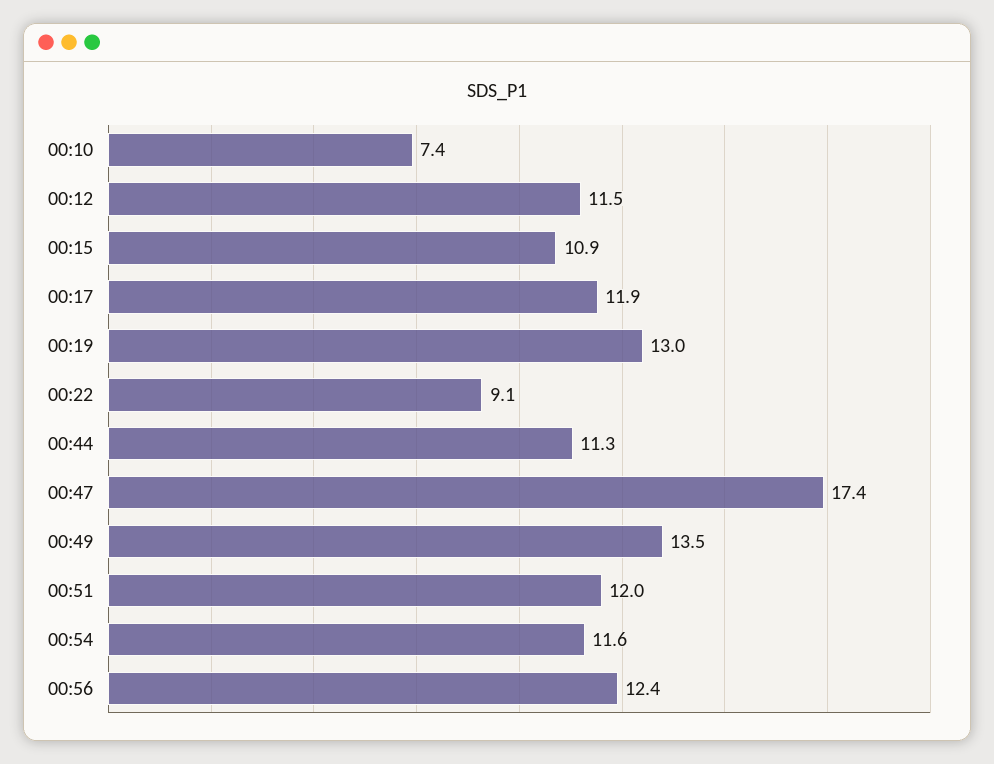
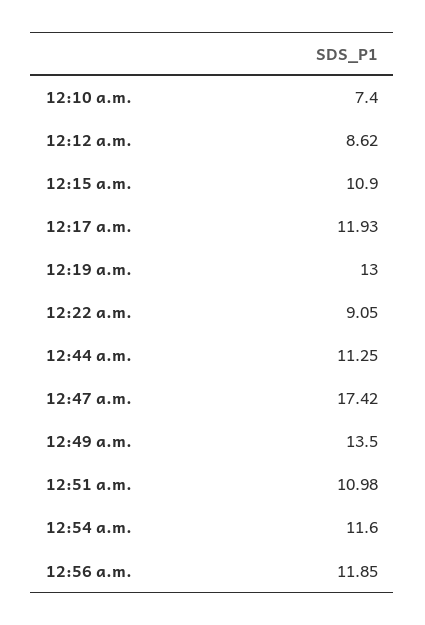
00:12: 11.5 -> 8.62
00:51: 12 -> 10.98
00:56: 12.4 -> 11.85

